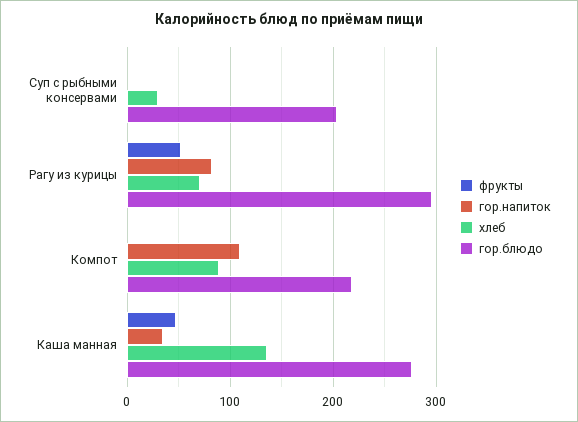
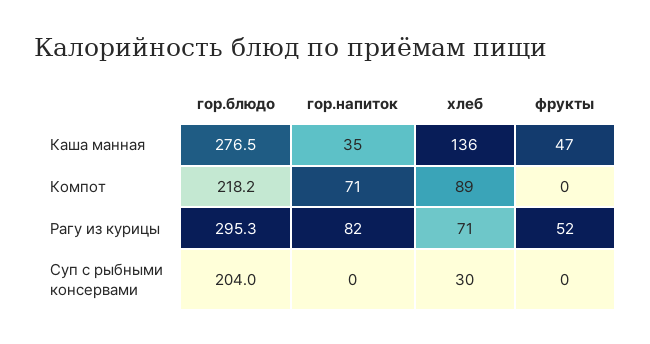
гор.напиток, Компот: 110 -> 71

